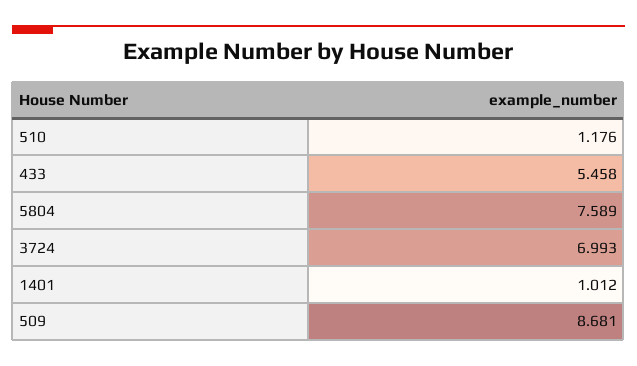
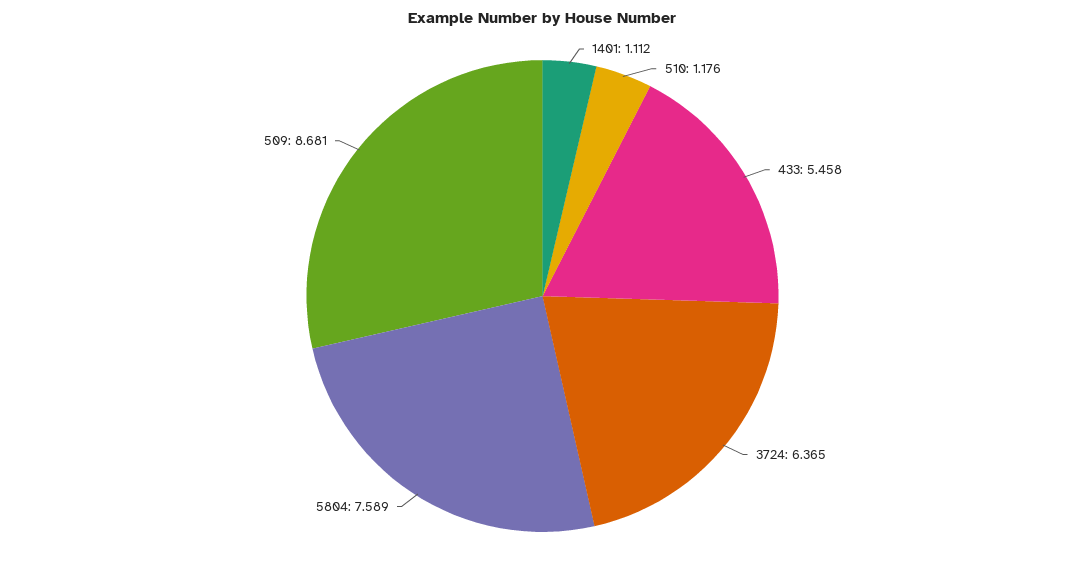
3724: 6.993 -> 6.365
1401: 1.012 -> 1.112

